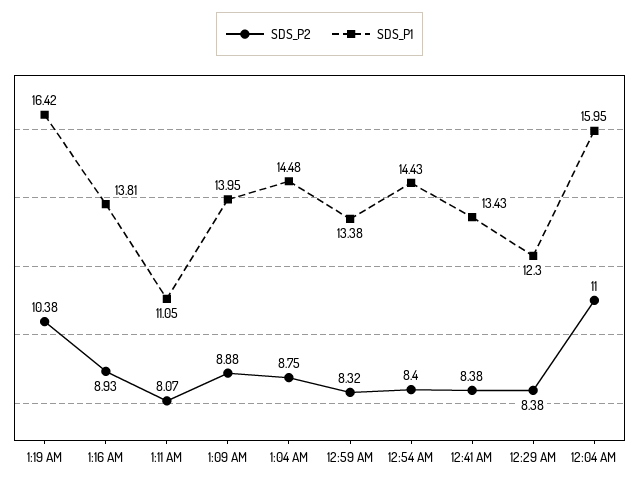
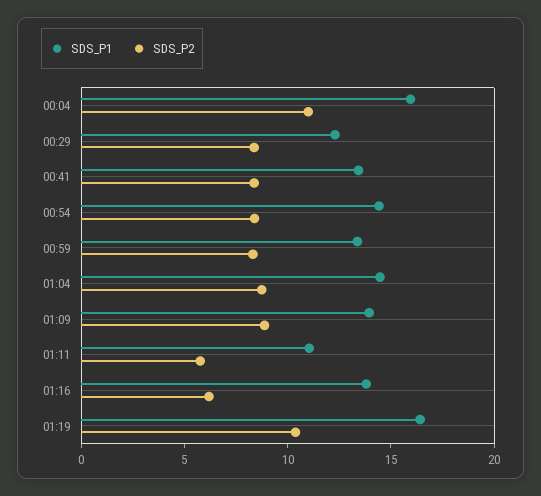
SDS_P2, 1:16 AM: 8.93 -> 6
SDS_P2, 1:11 AM: 8.07 -> 6

